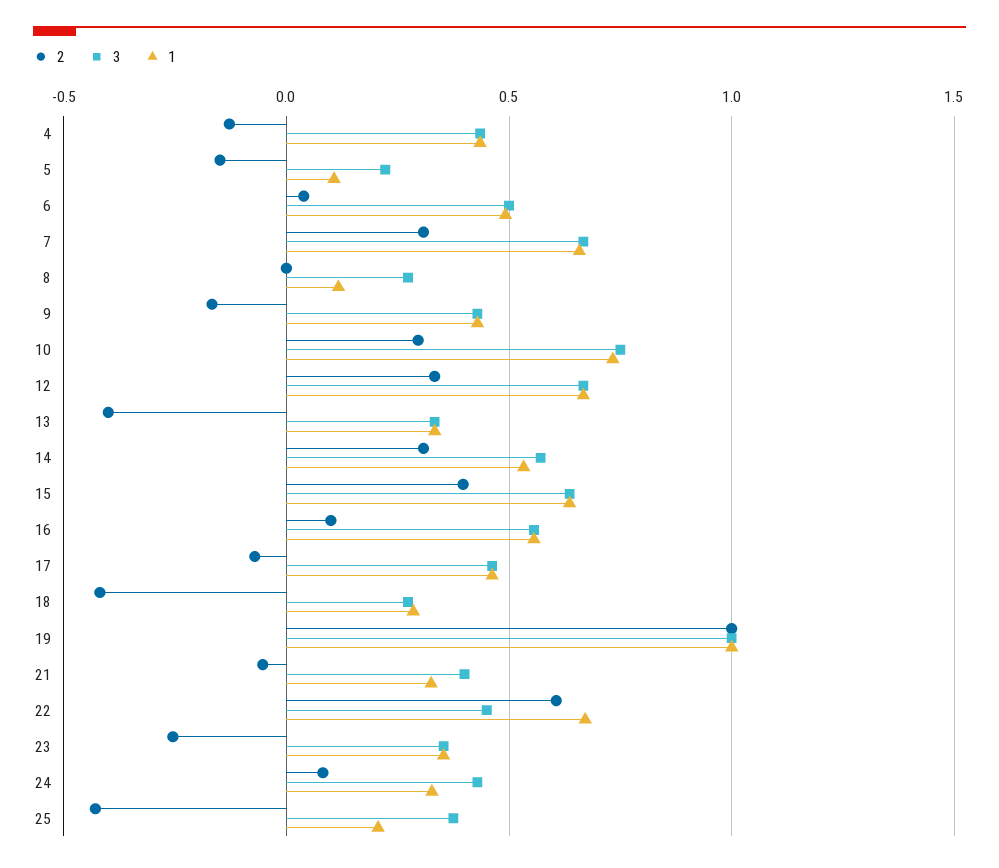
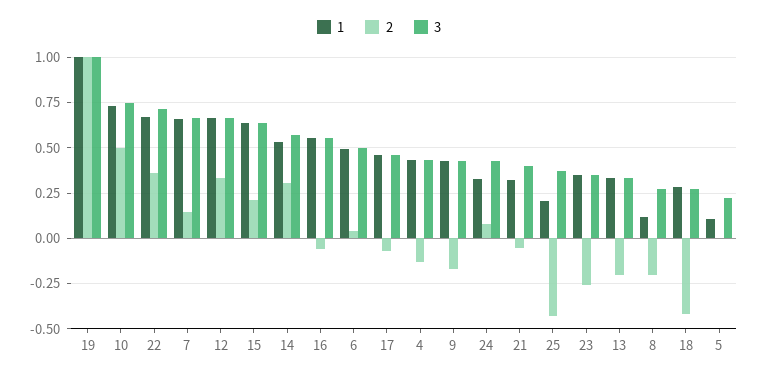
2, 5: -0.15 -> 0
2, 7: 0.3 -> 0.15
2, 8: 0 -> -0.2
2, 10: 0.3 -> 0.5
2, 13: -0.4 -> -0.2
2, 15: 0.4 -> 0.2
2, 16: 0.1 -> -0.05
2, 22: 0.6 -> 0.35
3, 22: 0.45 -> 0.7

